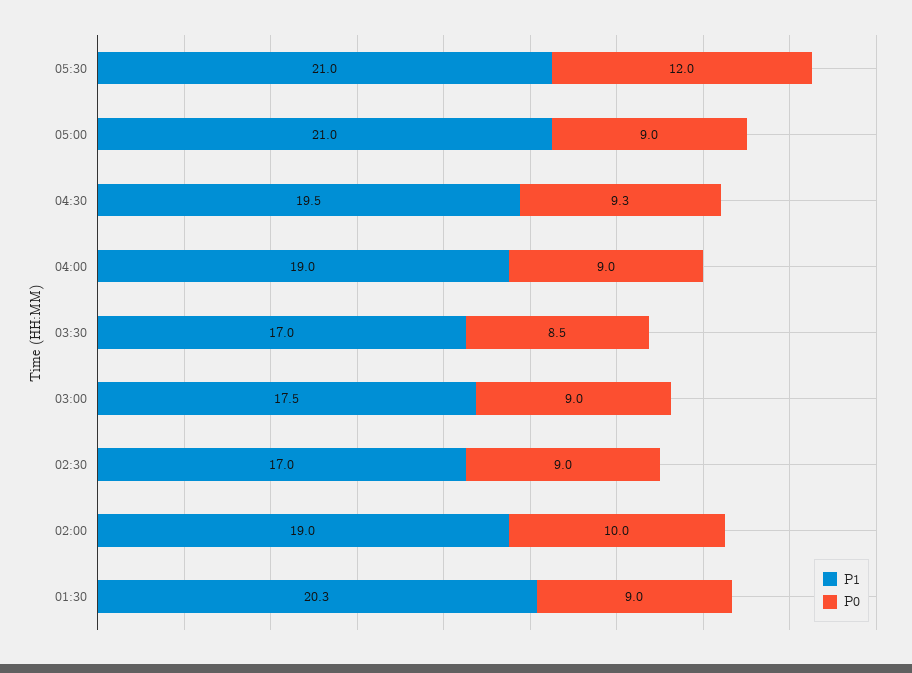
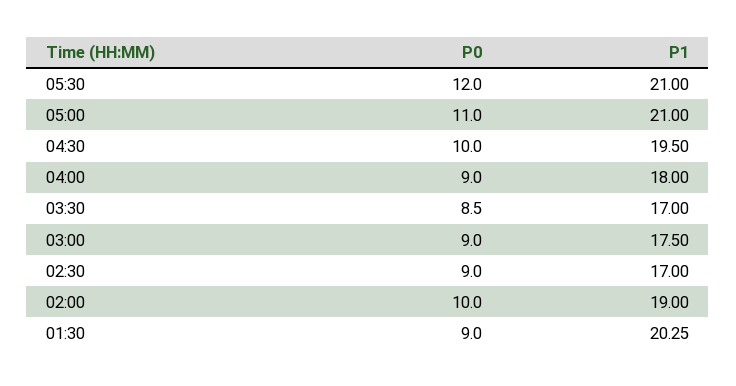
P0, 05:00: 9 -> 11
P0, 04:30: 9.3 -> 10
P1, 04:00: 19 -> 18

